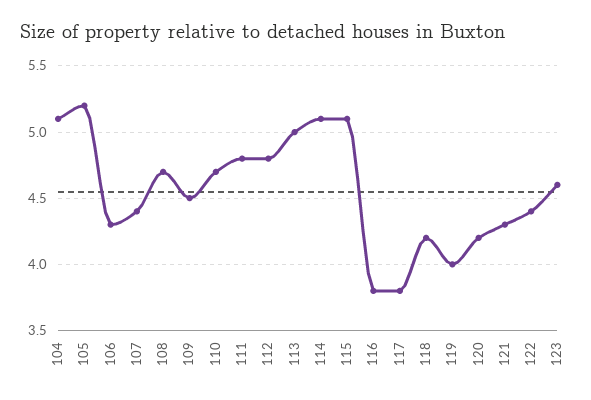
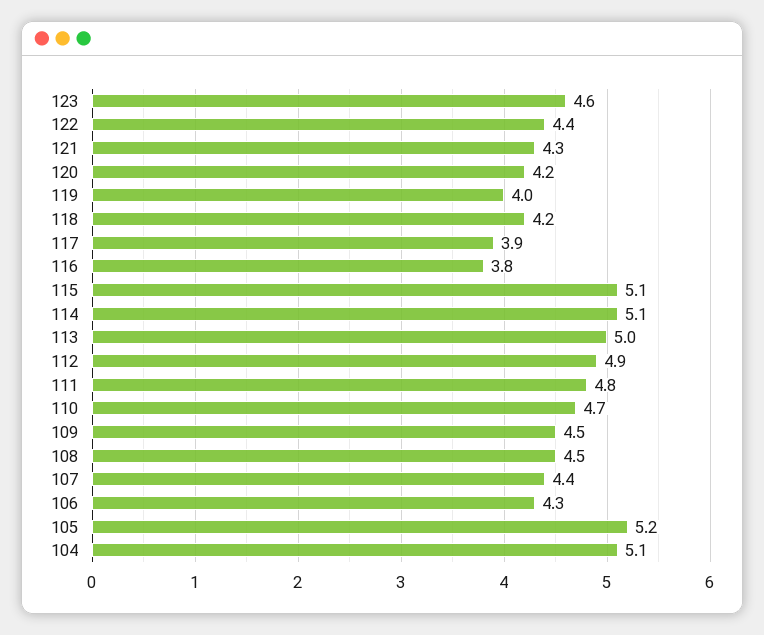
108: 4.7 -> 4.5
112: 4.8 -> 4.9
117: 3.8 -> 3.9

